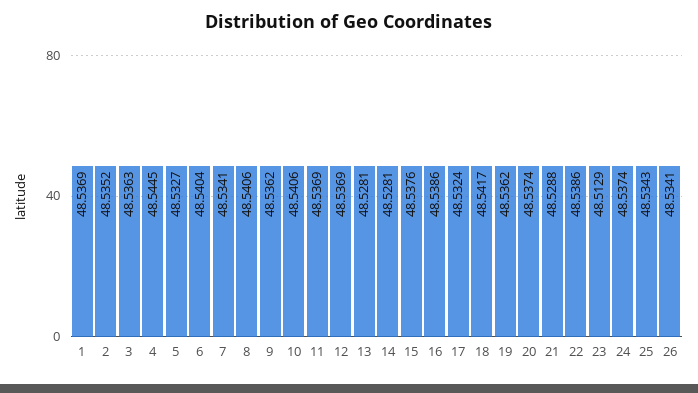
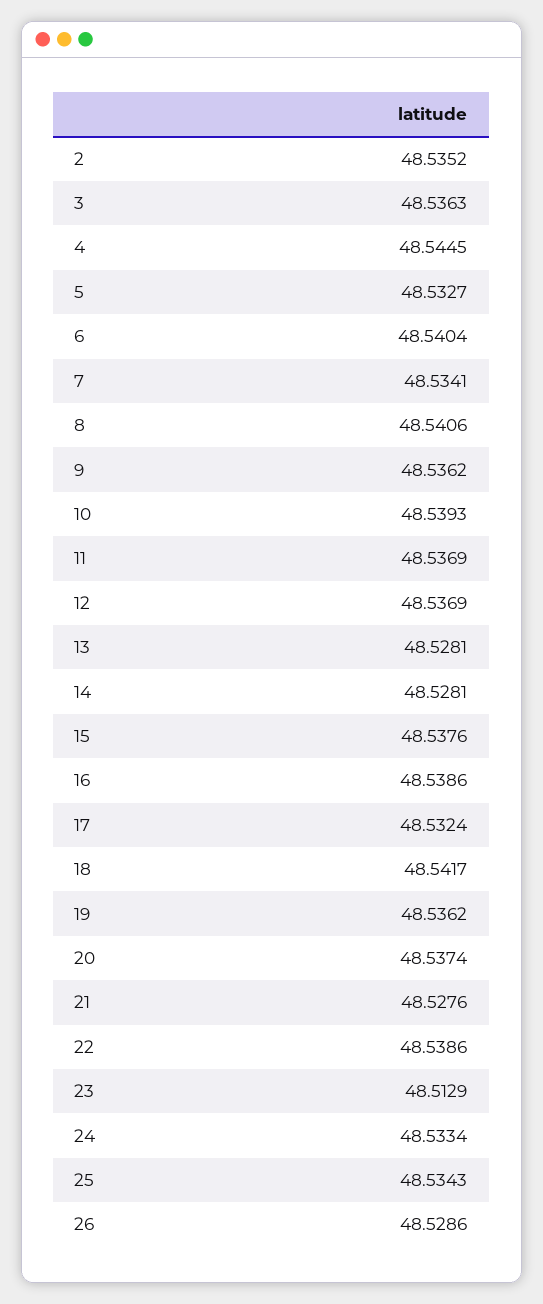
1: 48.5369 -> none
10: 48.5406 -> 48.5393
21: 48.5288 -> 48.5276
24: 48.5374 -> 48.5334
26: 48.5341 -> 48.5286

